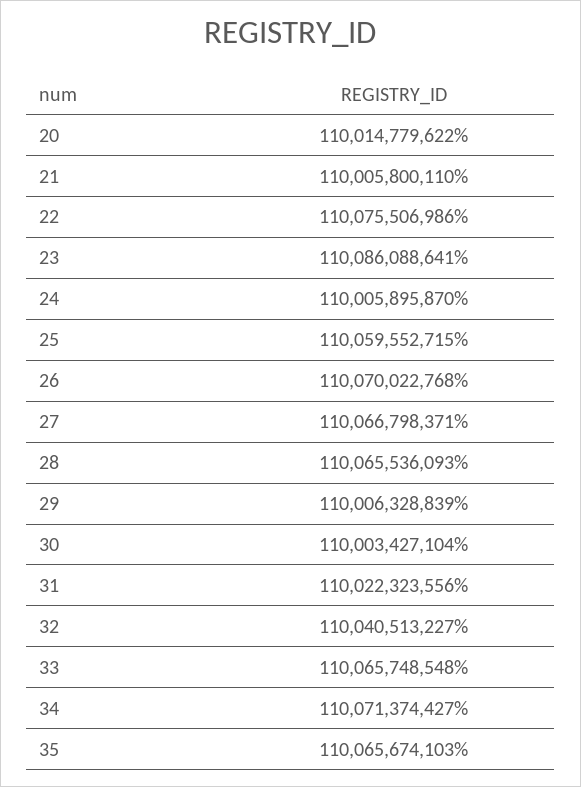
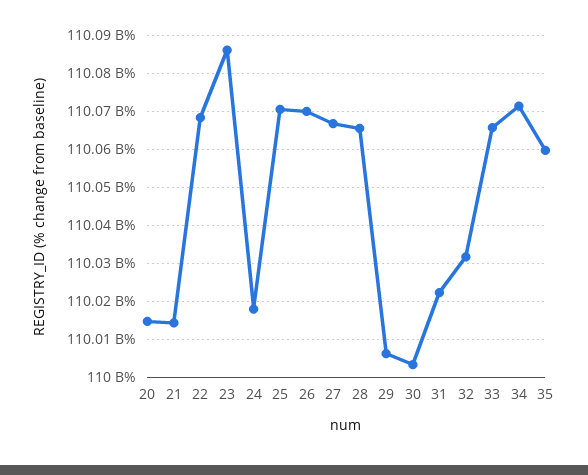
21: 110005800110 -> 110014000000
22: 110075506986 -> 110068000000
24: 110005895870 -> 110018000000
25: 110059552715 -> 110070000000
32: 110040513227 -> 110032000000
35: 110065674103 -> 110060000000

